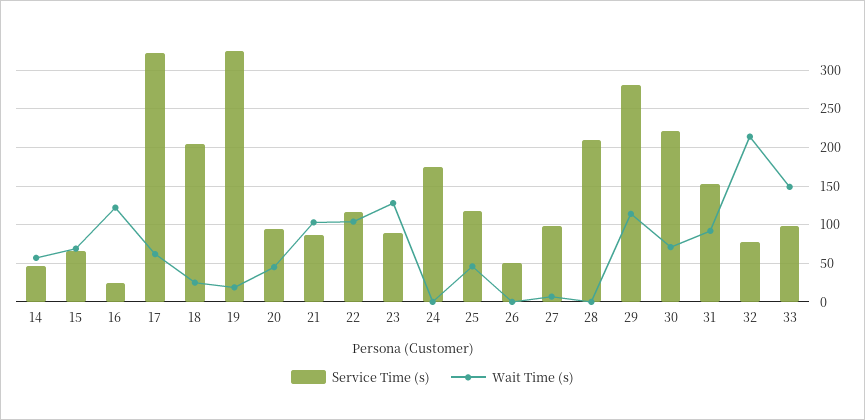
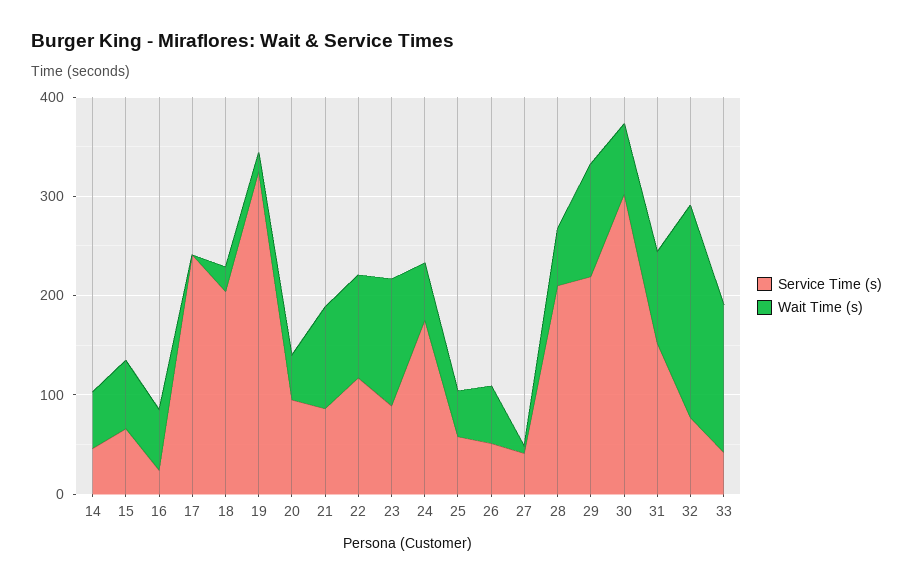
Wait Time (s), 16: 120 -> 60
Service Time (s), 17: 320 -> 240
Wait Time (s), 17: 60 -> 0
Wait Time (s), 24: 0 -> 60
Service Time (s), 25: 120 -> 60
Wait Time (s), 26: 0 -> 60
Service Time (s), 27: 100 -> 40
Wait Time (s), 28: 0 -> 60
Service Time (s), 29: 280 -> 220
Service Time (s), 30: 220 -> 300
Service Time (s), 33: 100 -> 40

